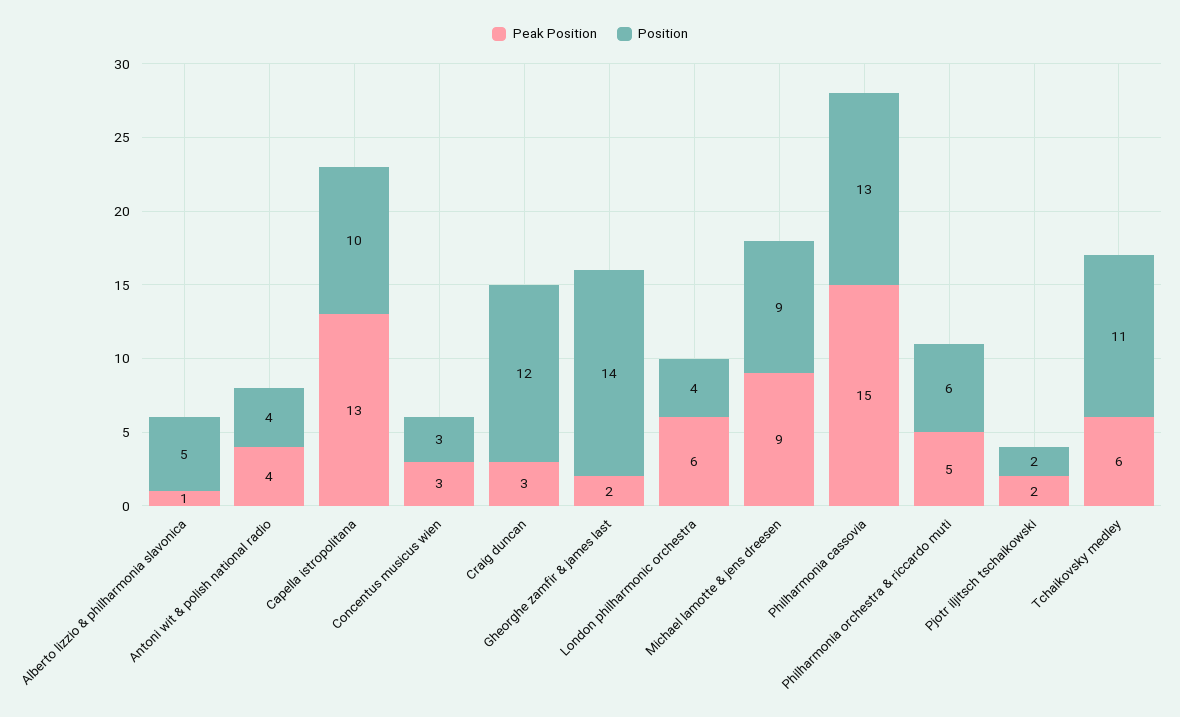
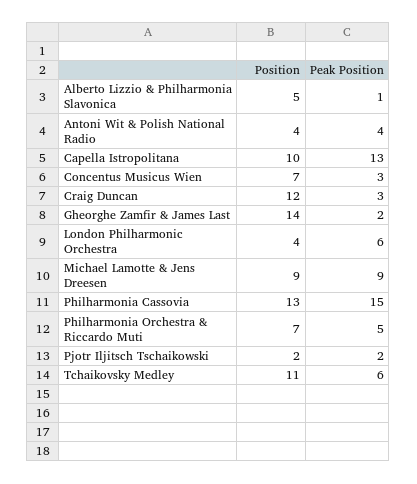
Position, Concentus musicus wien: 3 -> 7
Position, Philharmonia orchestra & riccardo muti: 6 -> 7

